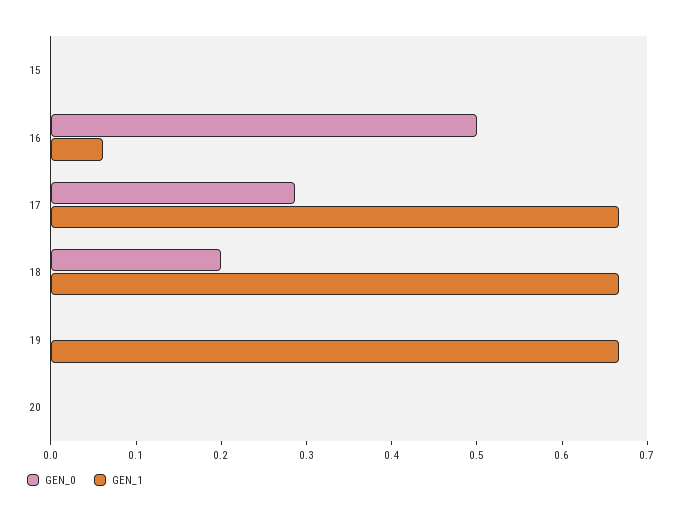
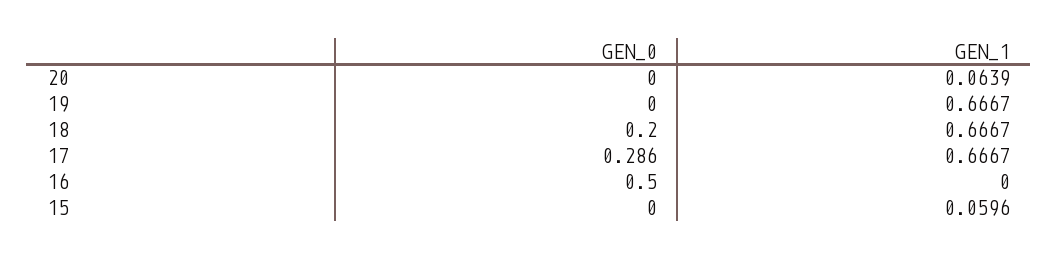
GEN_1, 15: 0 -> 0.0596
GEN_1, 16: 0.06 -> 0
GEN_1, 20: 0 -> 0.0639

